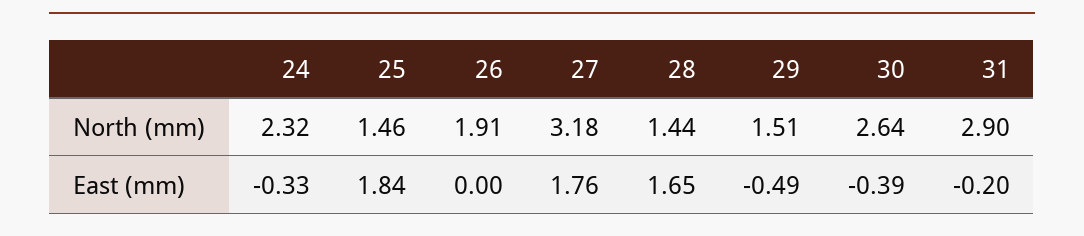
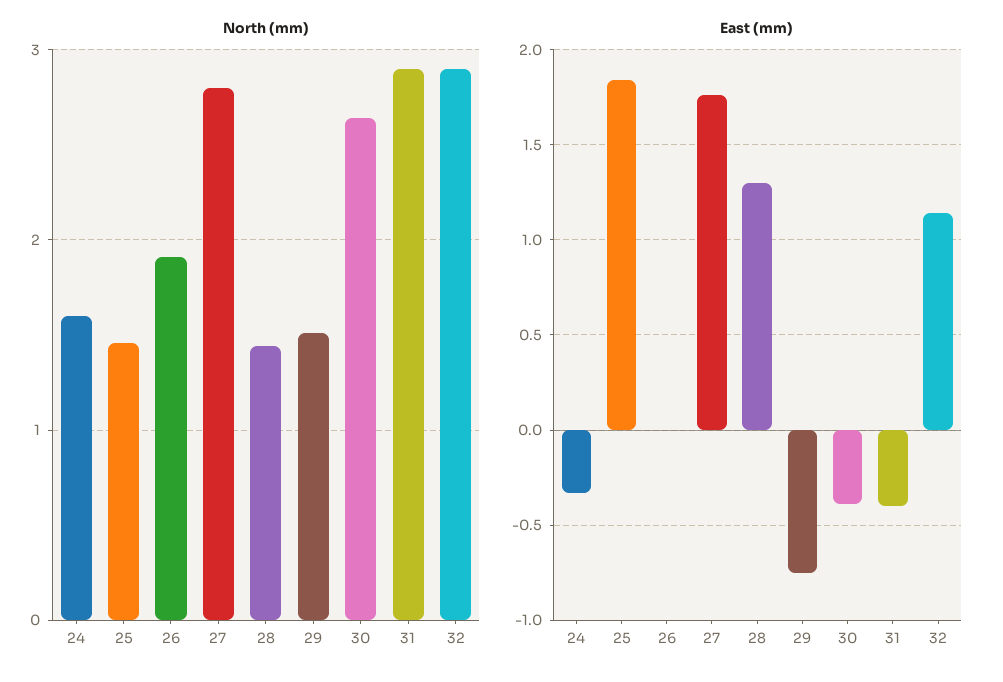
North (mm), 24: 2.32 -> 1.6
North (mm), 27: 3.18 -> 2.8
East (mm), 28: 1.65 -> 1.3
East (mm), 29: -0.49 -> -0.75
East (mm), 31: -0.2 -> -0.4
North (mm), 32: none -> 2.9
East (mm), 32: none -> 1.15

